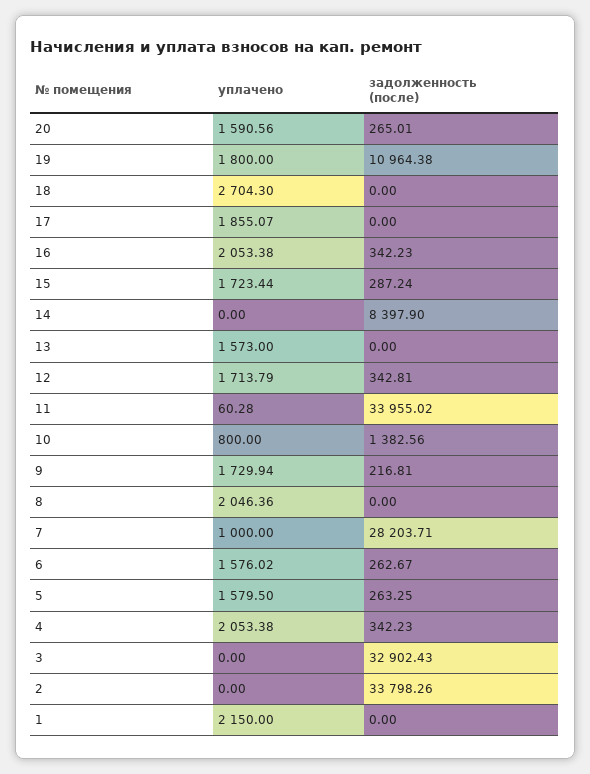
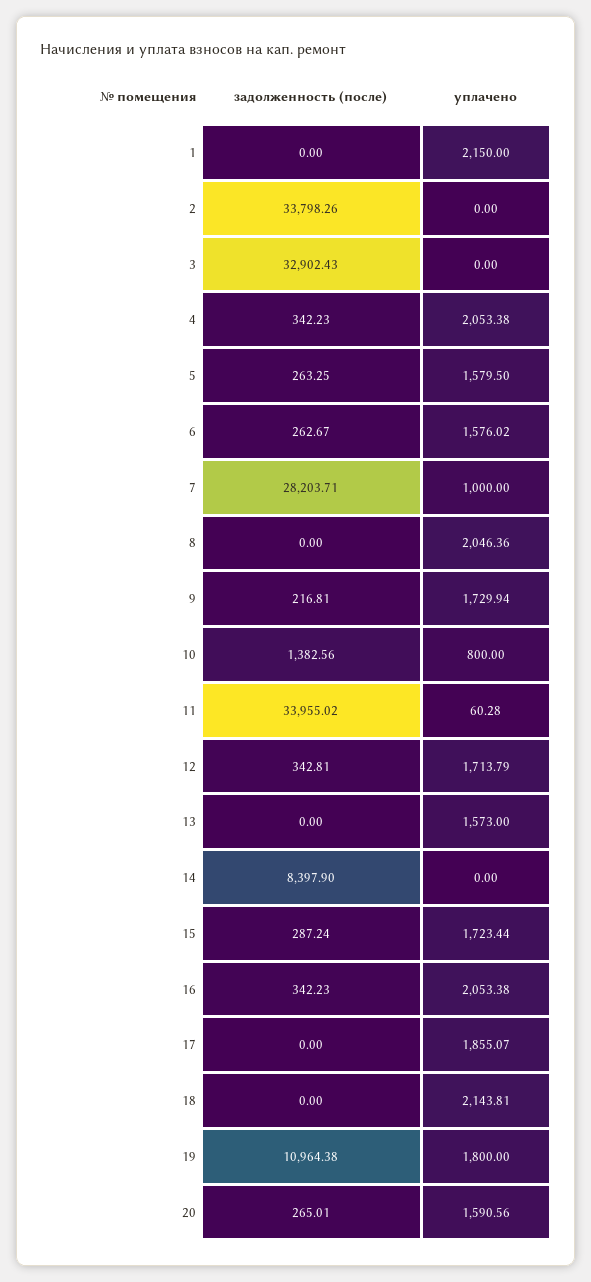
уплачено, 18: 2704.3 -> 2143.81

